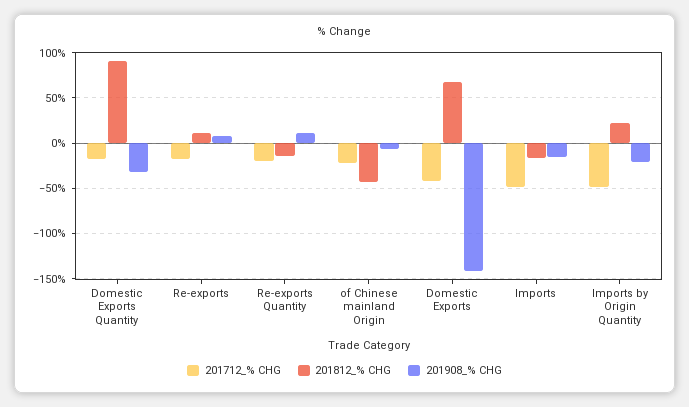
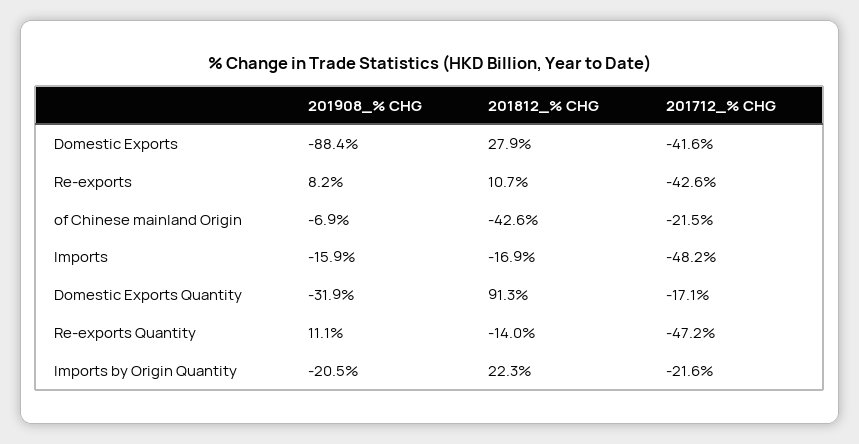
201712_% CHG, Re-exports: -20 -> -42.6
201712_% CHG, Re-exports Quantity: -20 -> -47.2
201812_% CHG, Domestic Exports: 70 -> 27.9
201908_% CHG, Domestic Exports: -140 -> -88.4
201712_% CHG, Imports by Origin Quantity: -50 -> -21.6

